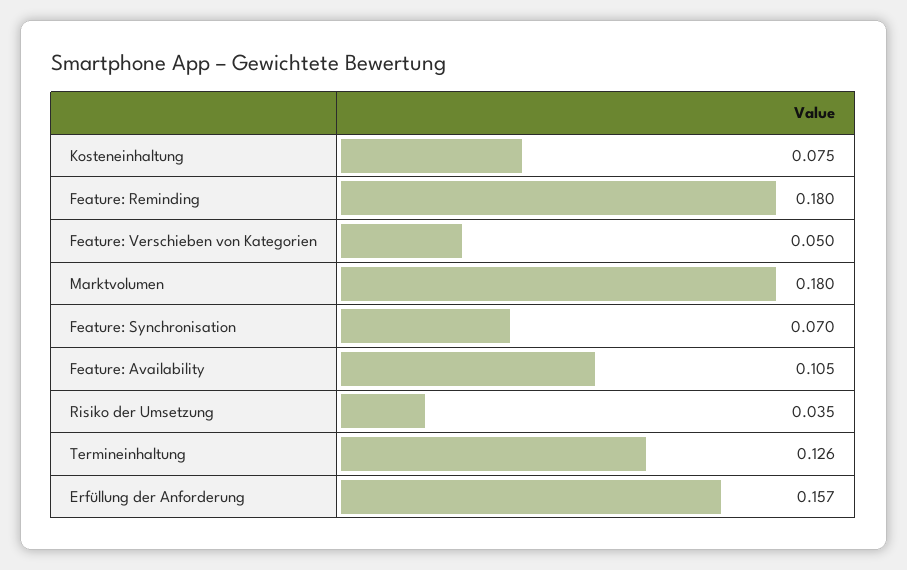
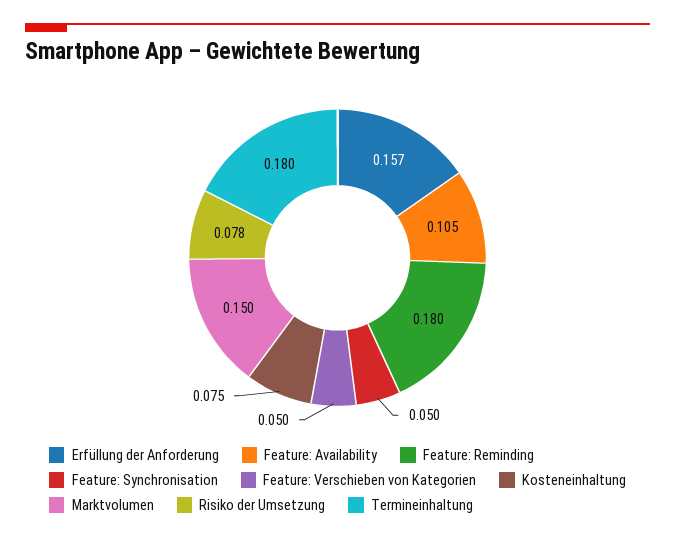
Marktvolumen: 0.18 -> 0.15
Feature: Synchronisation: 0.07 -> 0.05
Risiko der Umsetzung: 0.035 -> 0.078
Termineinhaltung: 0.126 -> 0.18

